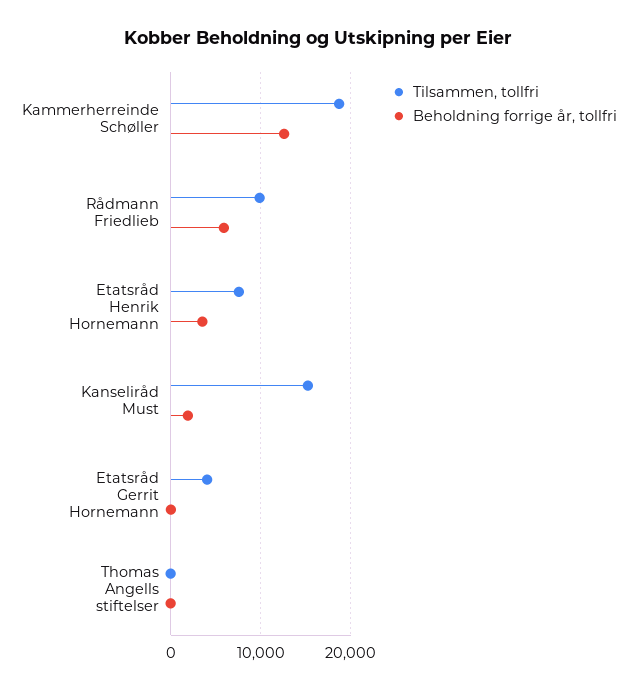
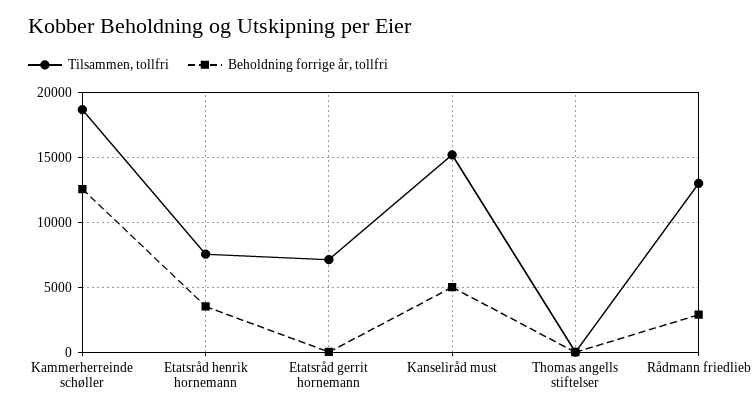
Tilsammen, tollfri, Rådmann Friedlieb: 10000 -> 13000
Beholdning forrige år, tollfri, Rådmann Friedlieb: 6000 -> 3000
Beholdning forrige år, tollfri, Kanseliråd Must: 2000 -> 5000
Tilsammen, tollfri, Etatsråd Gerrit Hornemann: 4000 -> 7000

